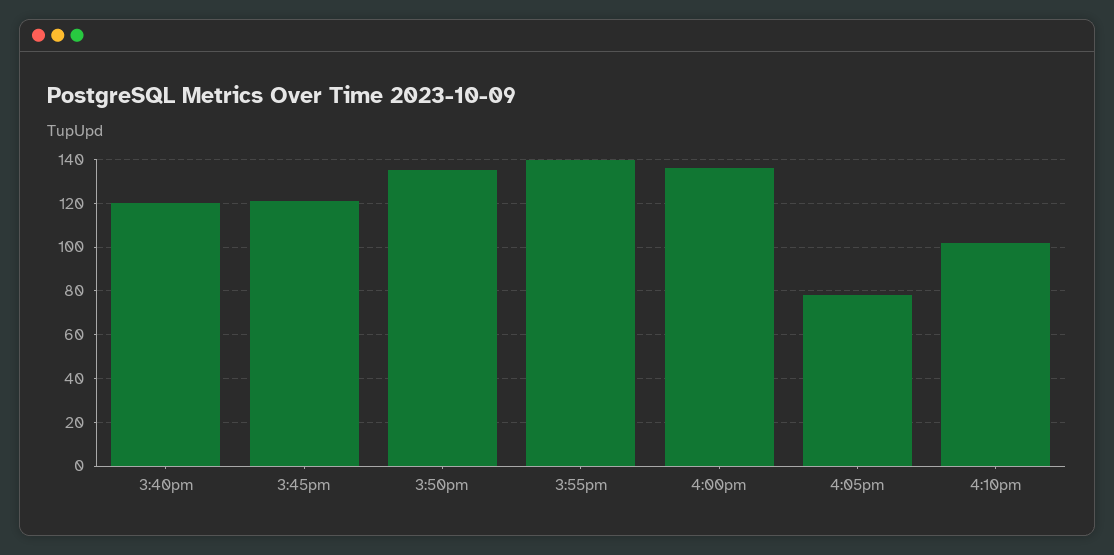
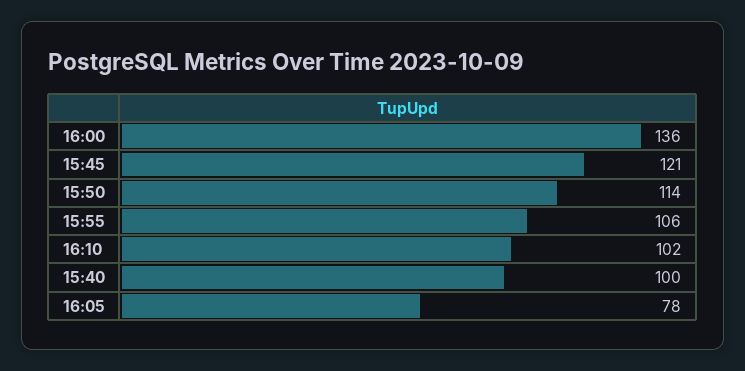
3:40pm: 120 -> 100
3:50pm: 135 -> 114
3:55pm: 140 -> 106

